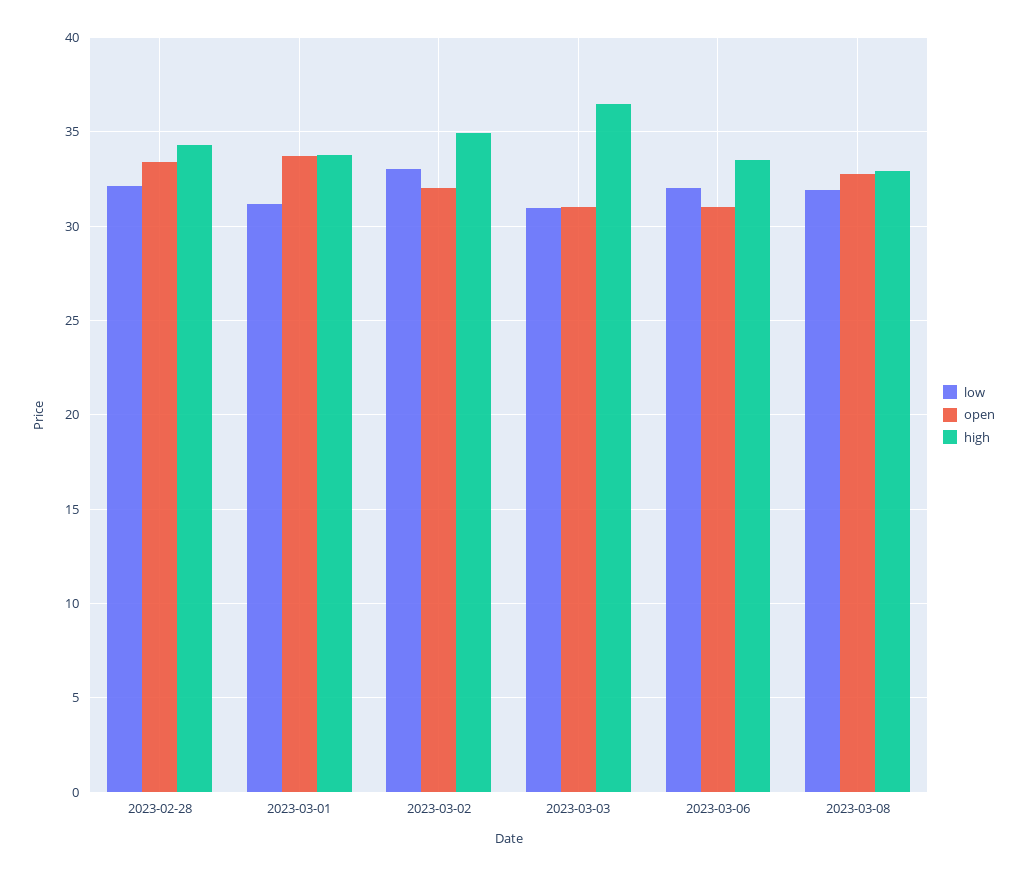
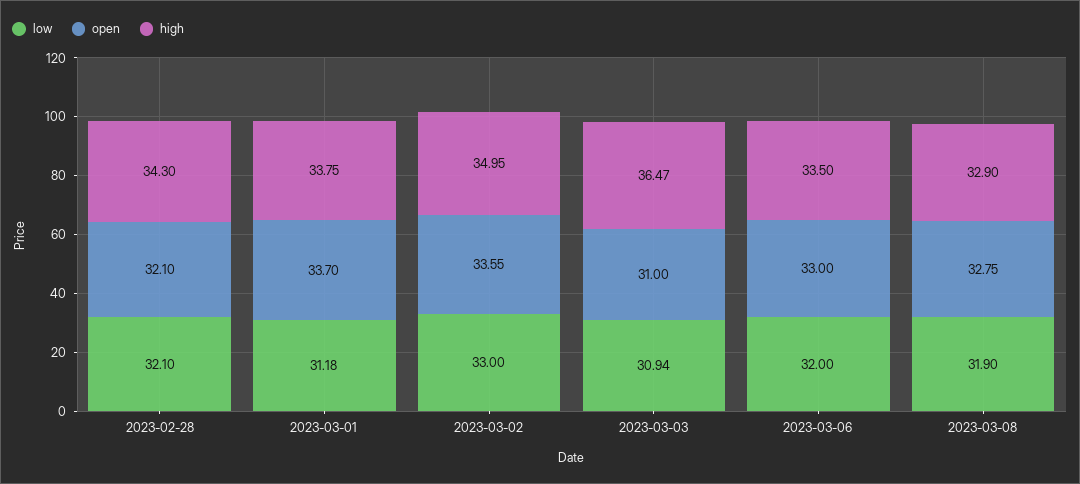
open, 2023-02-28: 33.5 -> 32.1
open, 2023-03-02: 32 -> 33.55
open, 2023-03-06: 31 -> 33

